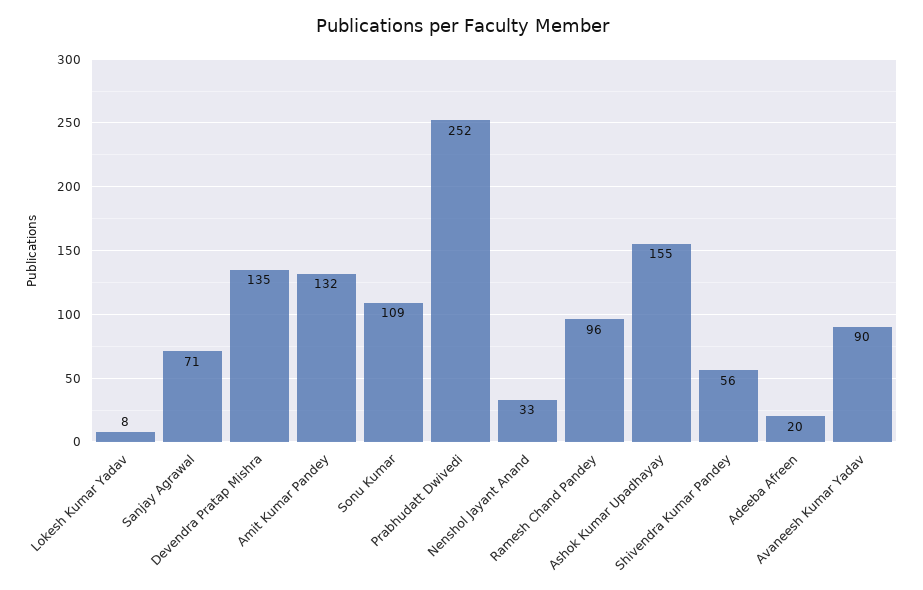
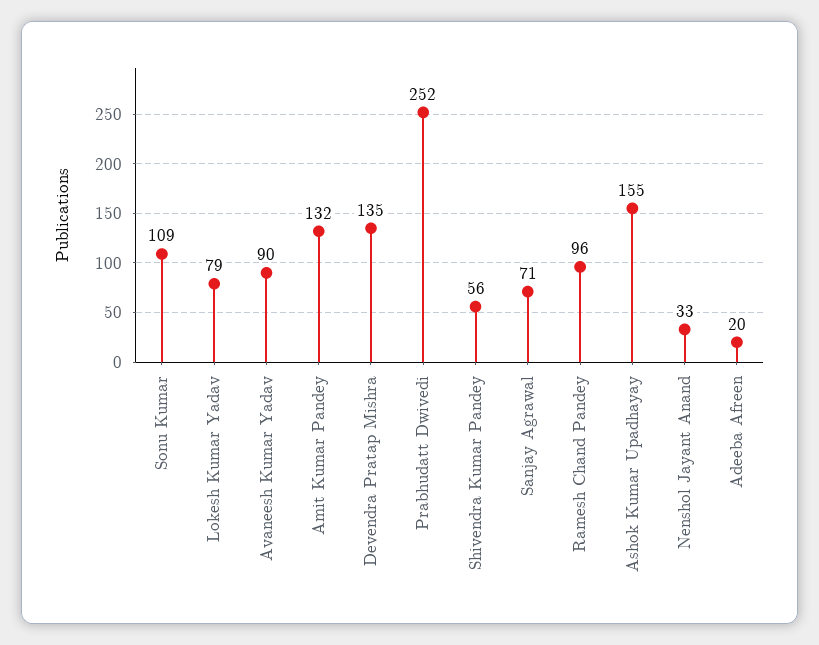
Lokesh Kumar Yadav: 8 -> 79

